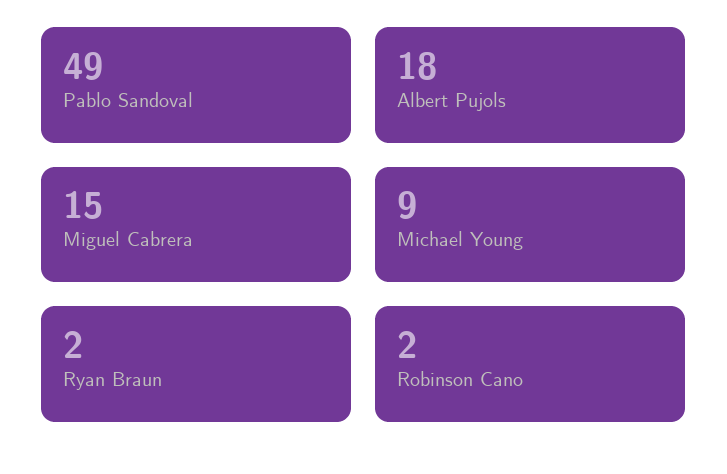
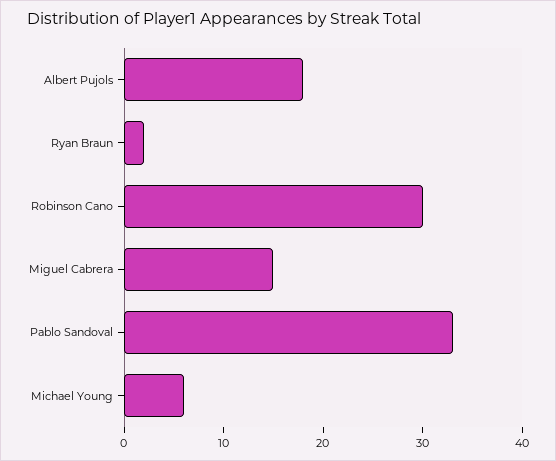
Pablo Sandoval: 49 -> 33
Michael Young: 9 -> 6
Robinson Cano: 2 -> 30

